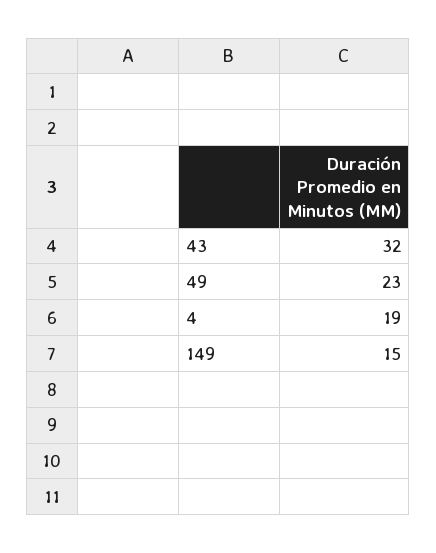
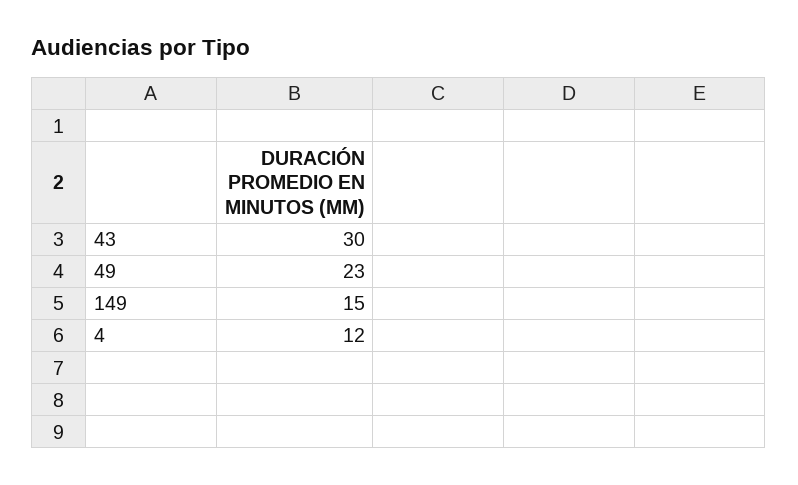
43: 32 -> 30
4: 19 -> 12

